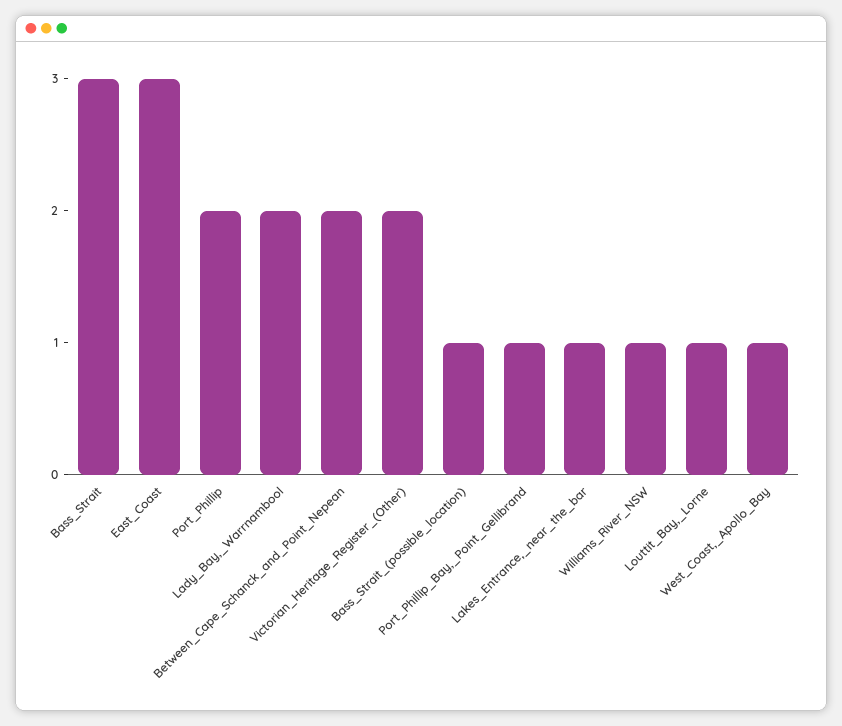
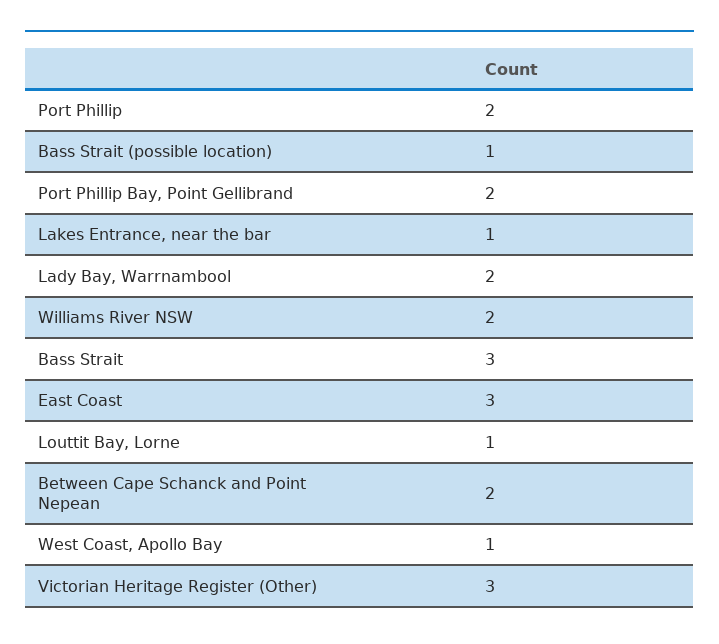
Victorian_Heritage_Register_(Other): 2 -> 3
Port_Phillip_Bay,_Point_Gellibrand: 1 -> 2
Williams_River_NSW: 1 -> 2

